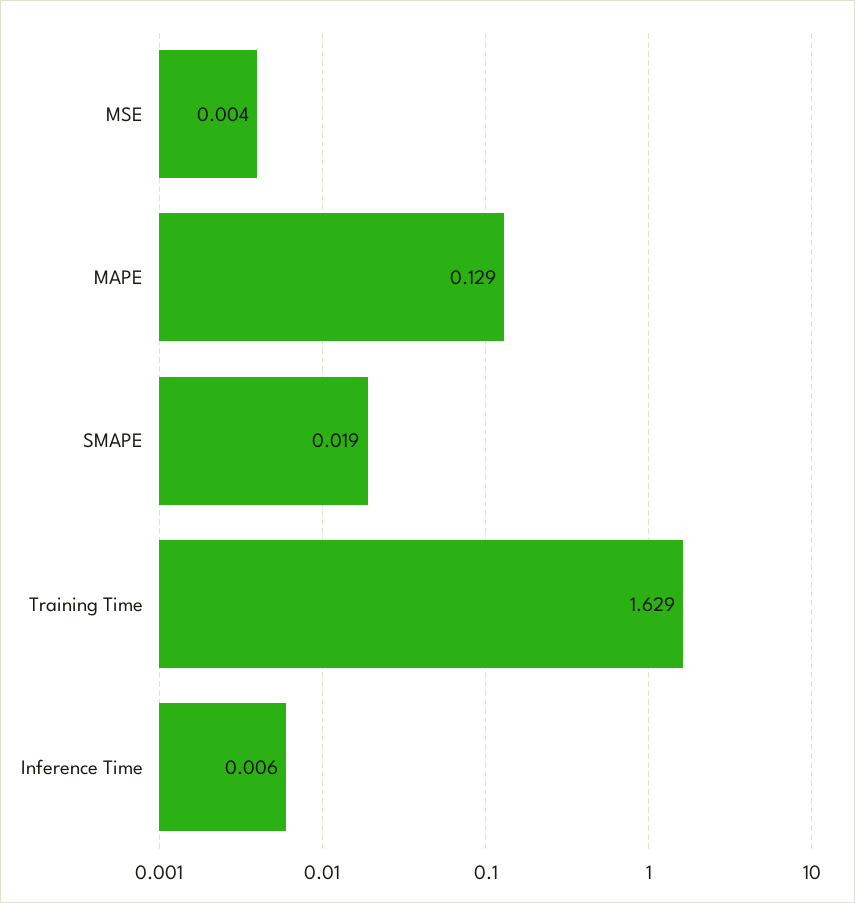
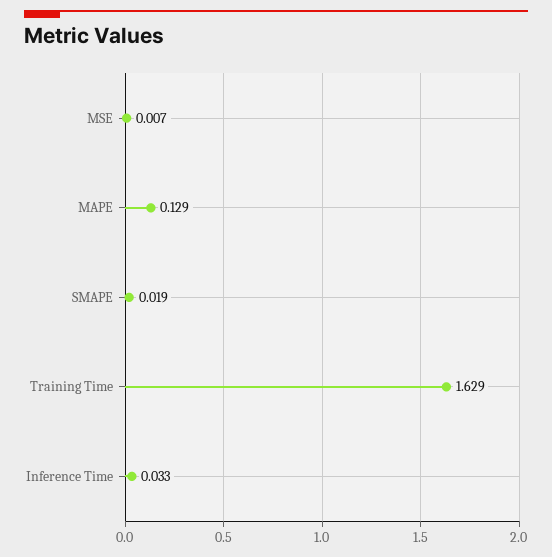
MSE: 0.004 -> 0.007
Inference Time: 0.006 -> 0.033

